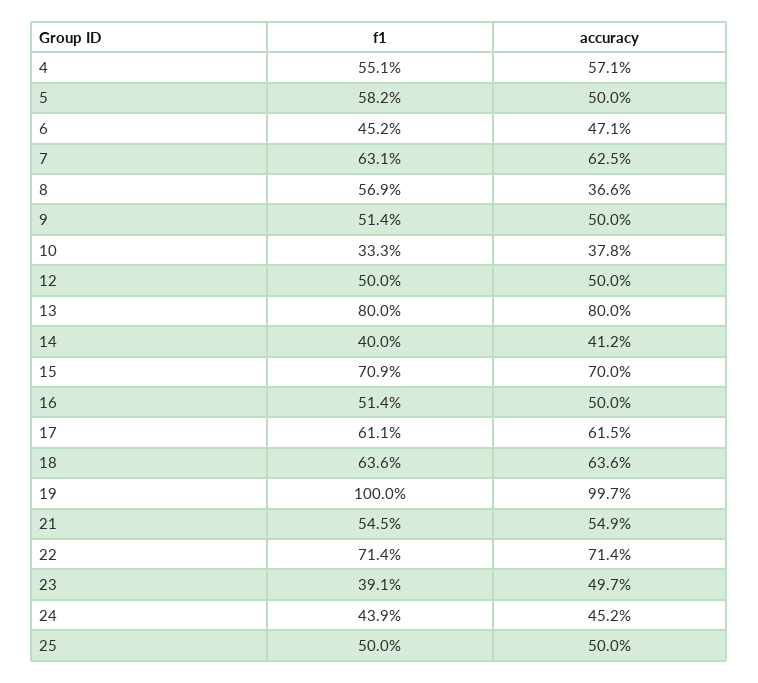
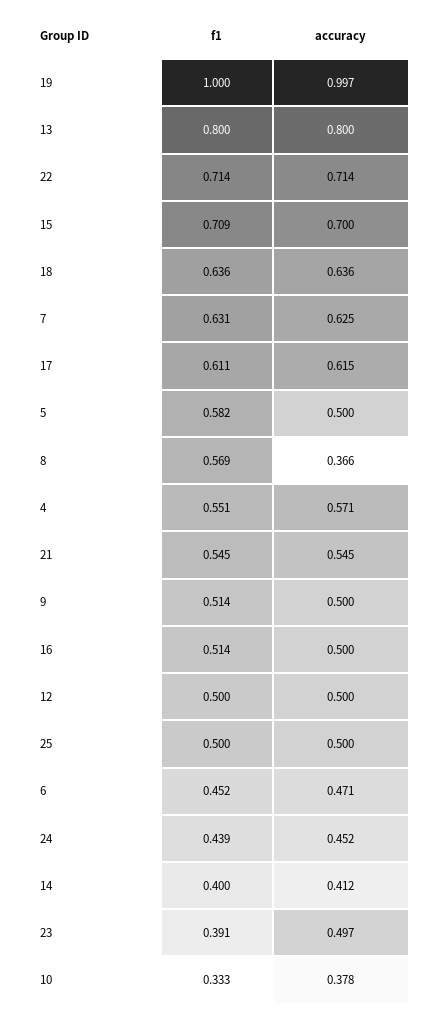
accuracy, 21: 0.549 -> 0.545

